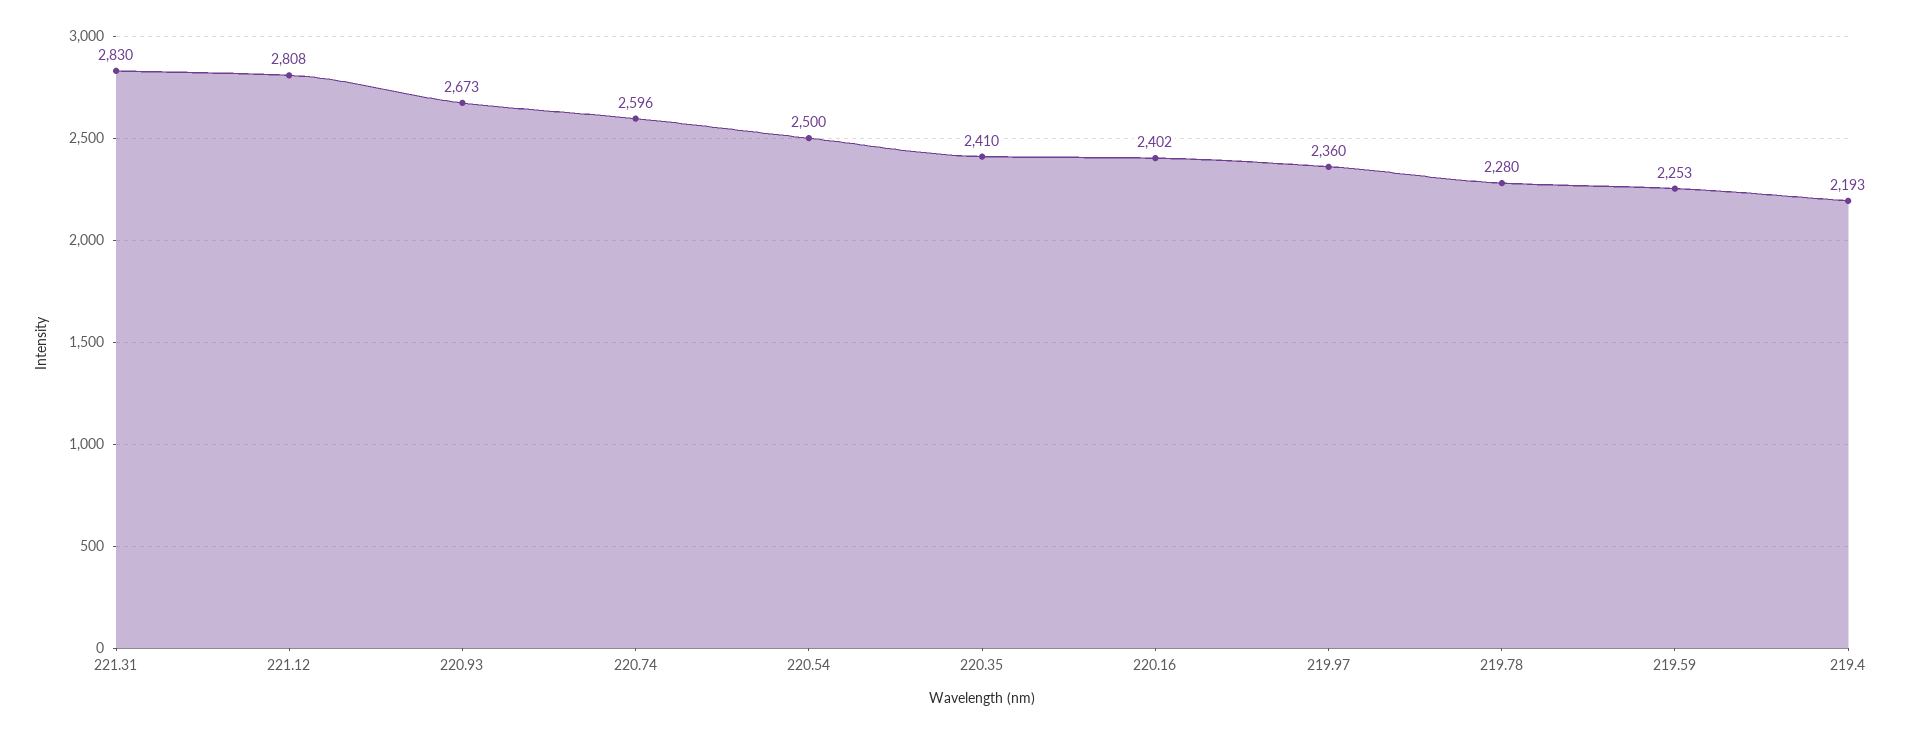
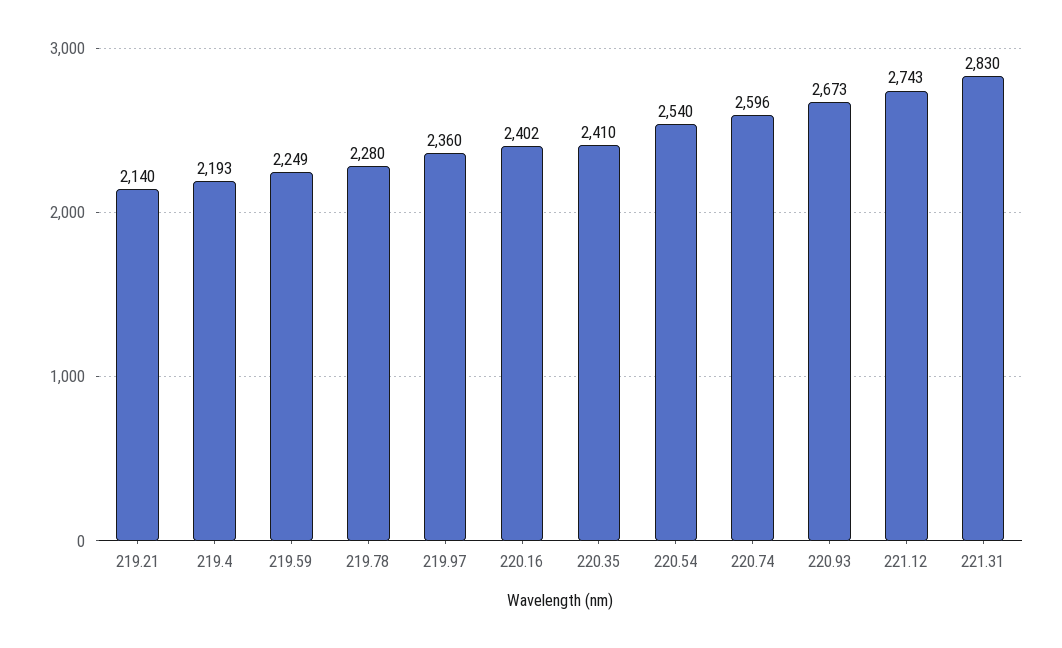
221.12: 2808 -> 2743
220.54: 2500 -> 2540
219.59: 2253 -> 2249
219.21: none -> 2140

